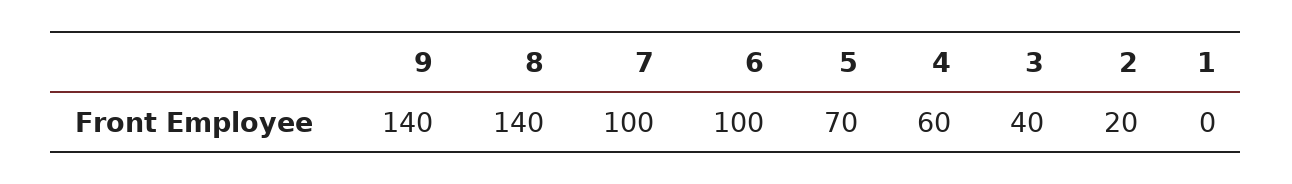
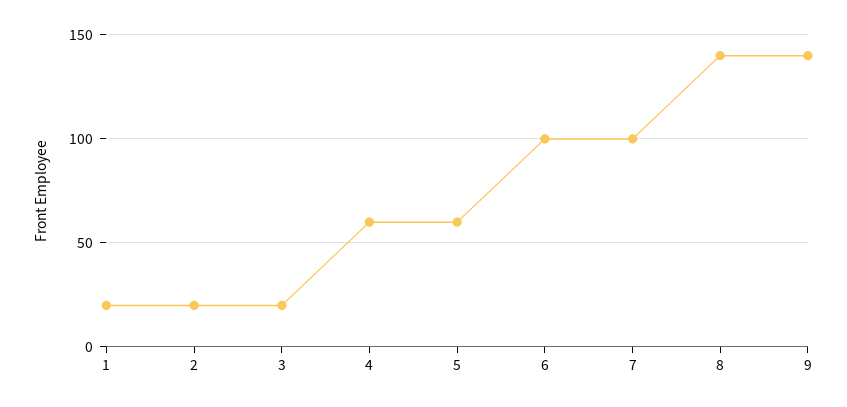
5: 70 -> 60
3: 40 -> 20
1: 0 -> 20

